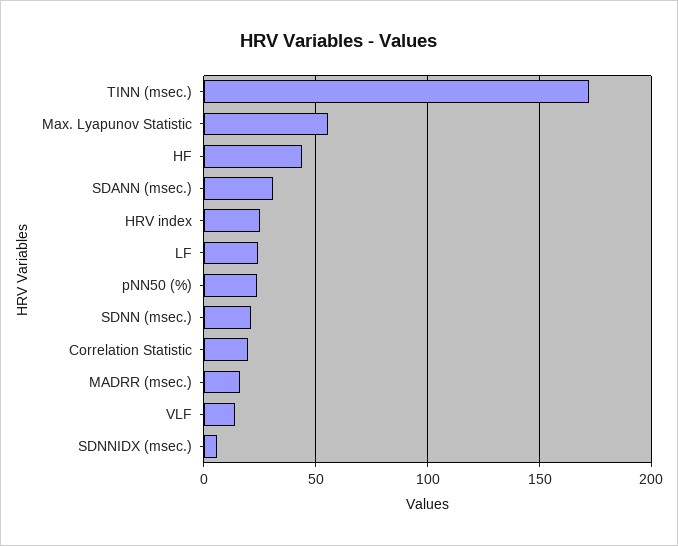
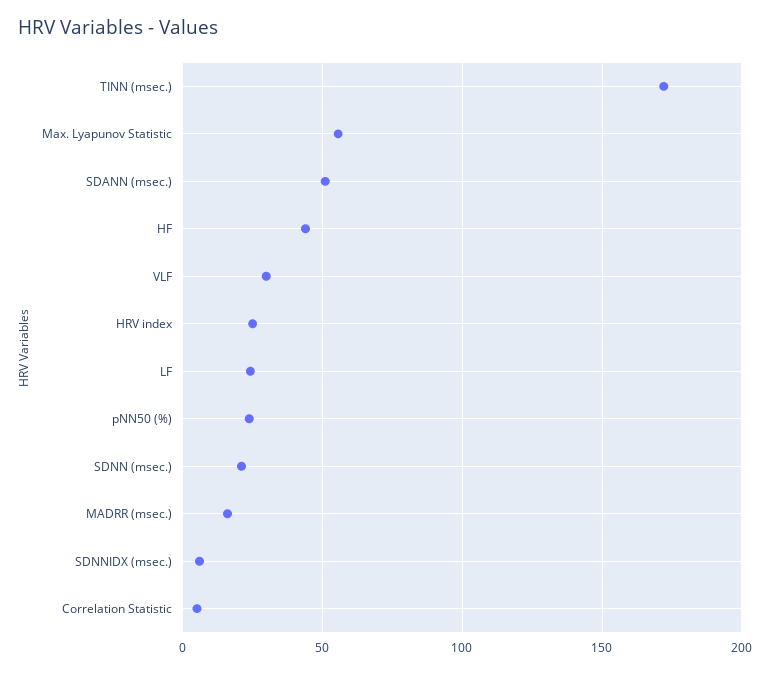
SDANN (msec.): 30 -> 50
Correlation Statistic: 20 -> 5
VLF: 15 -> 30

